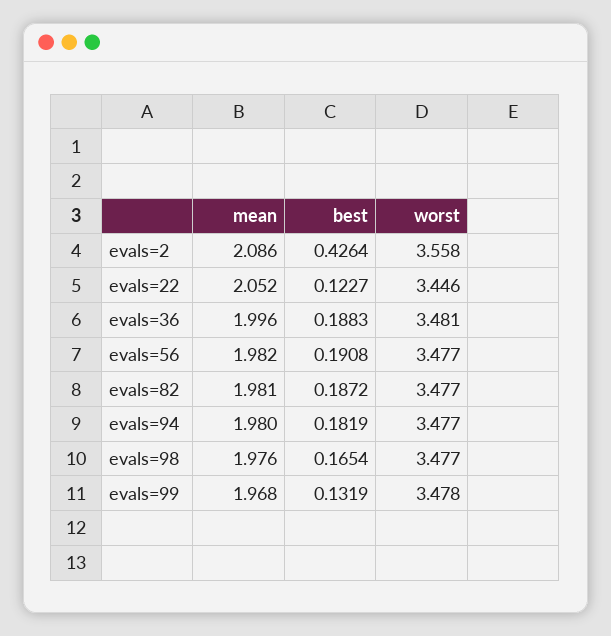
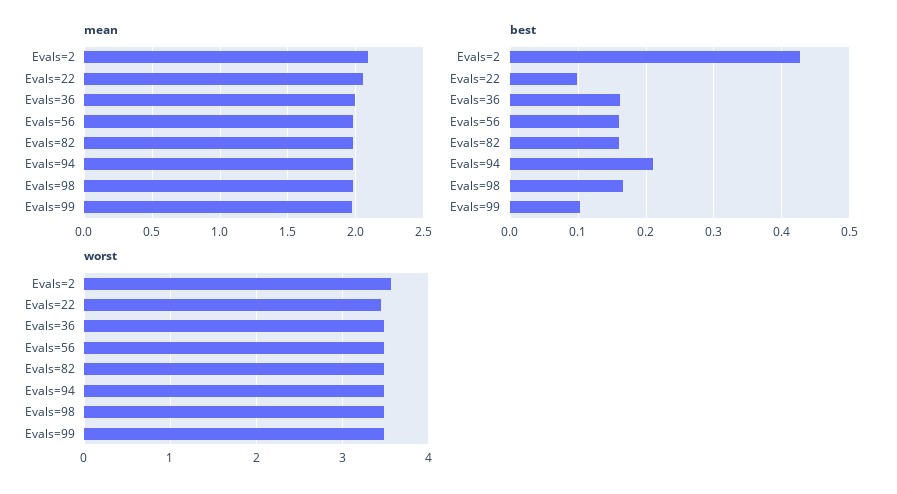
best, evals=22: 0.1227 -> 0.1
best, evals=36: 0.1883 -> 0.16
best, evals=56: 0.1908 -> 0.16
best, evals=82: 0.1872 -> 0.16
best, evals=94: 0.1819 -> 0.21
best, evals=99: 0.1319 -> 0.1

